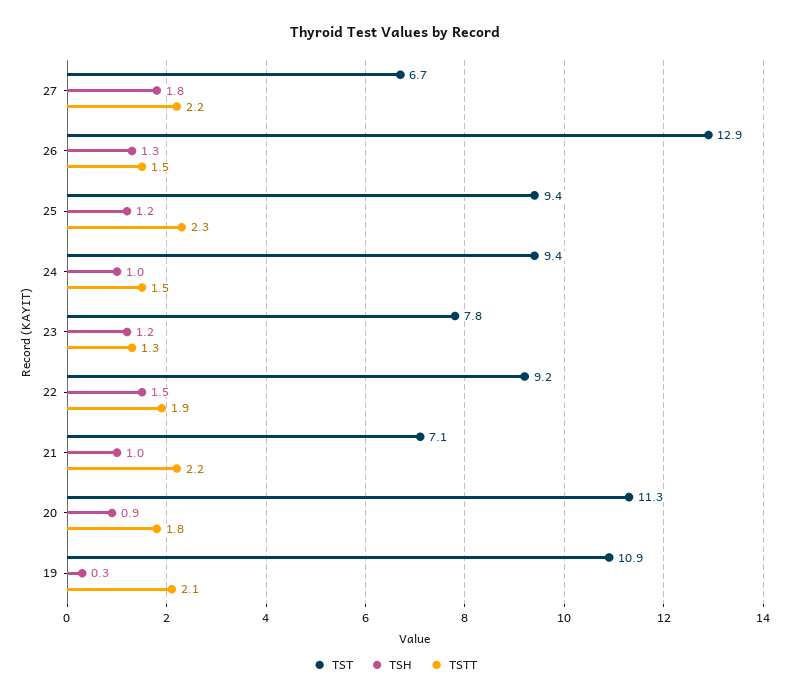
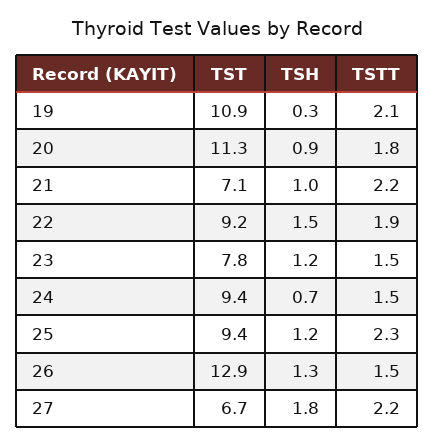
TSH, 24: 1 -> 0.7
TSTT, 23: 1.3 -> 1.5

